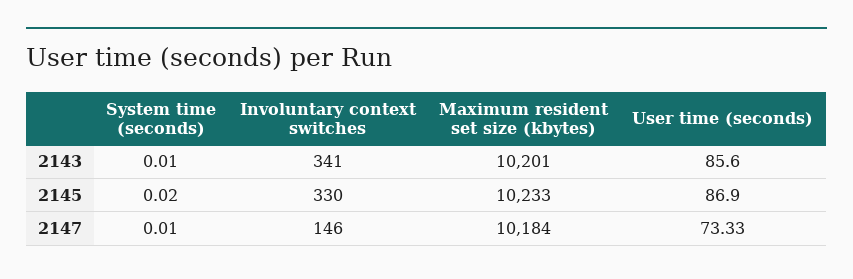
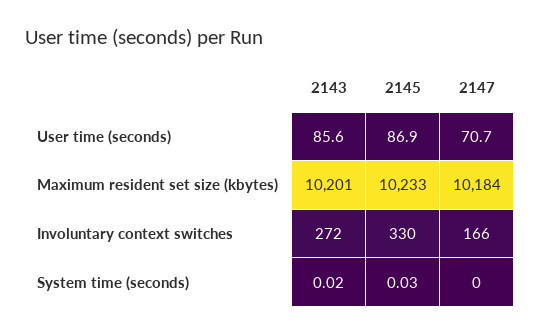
System time (seconds), 2143: 0.01 -> 0.02
Involuntary context switches, 2143: 341 -> 272
System time (seconds), 2145: 0.02 -> 0.03
System time (seconds), 2147: 0.01 -> 0
Involuntary context switches, 2147: 146 -> 166
User time (seconds), 2147: 73.33 -> 70.7

